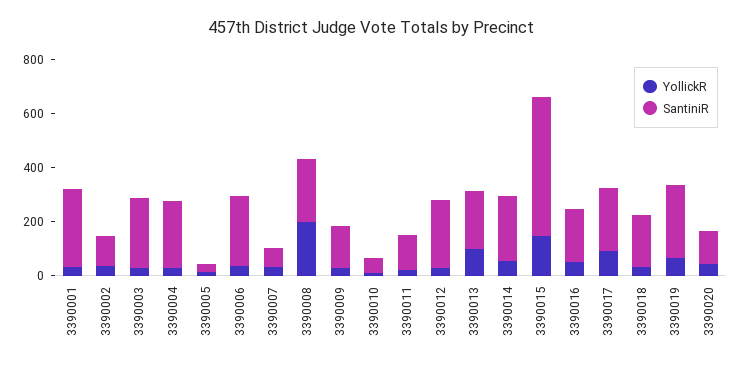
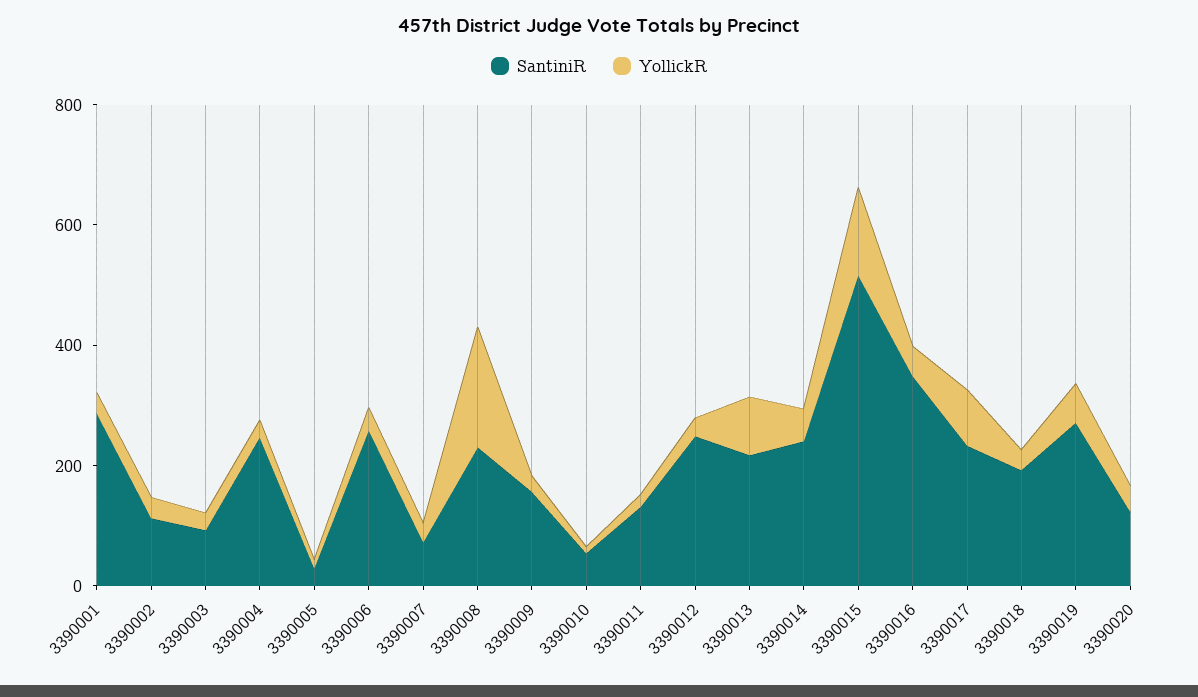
SantiniR, 3390003: 250 -> 100
SantiniR, 3390016: 200 -> 350

